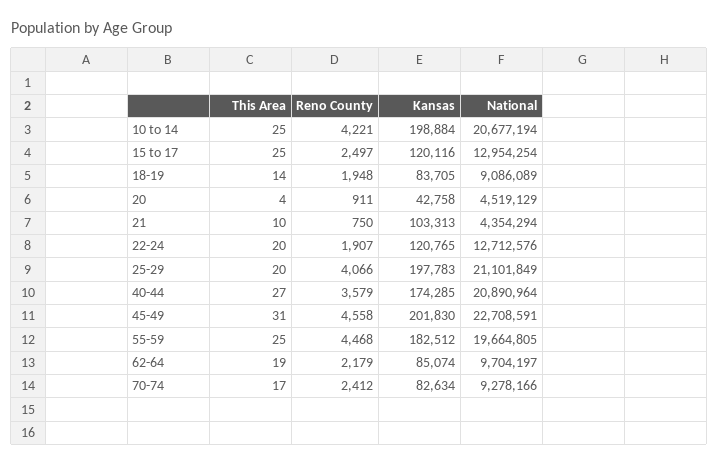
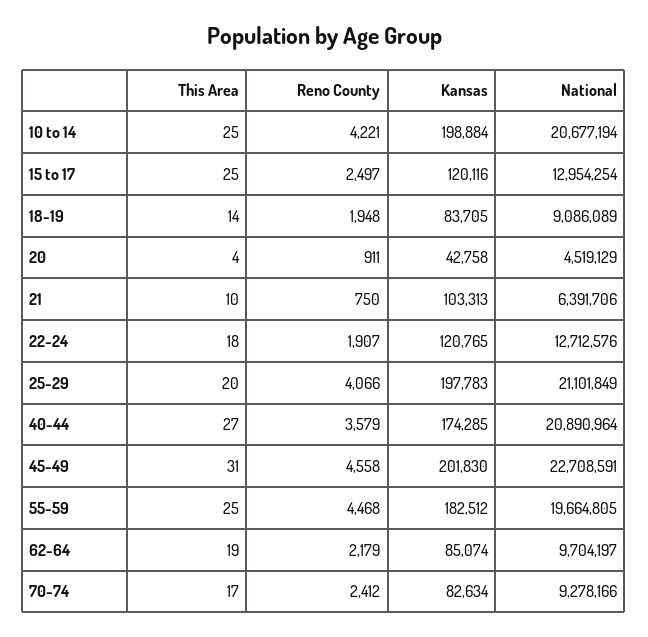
National, 21: 4354294 -> 6391706
This Area, 22-24: 20 -> 18

